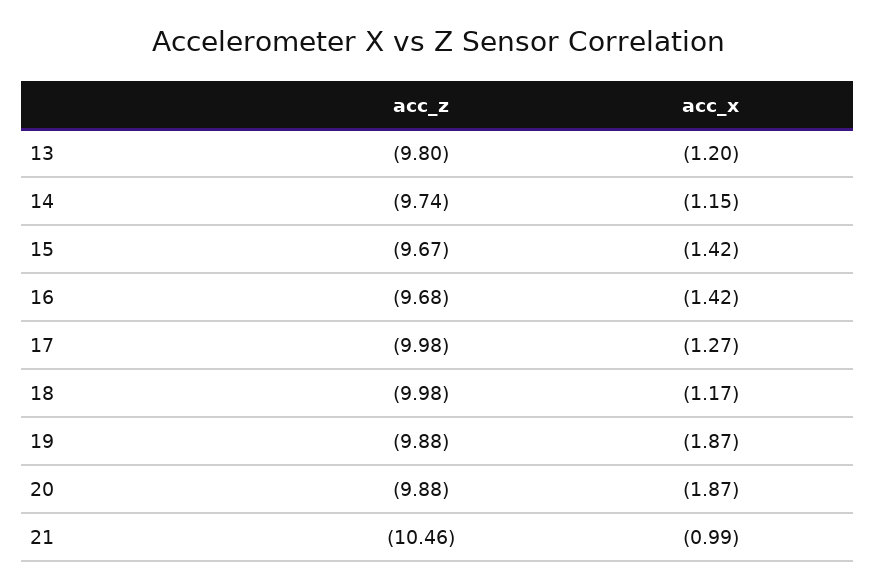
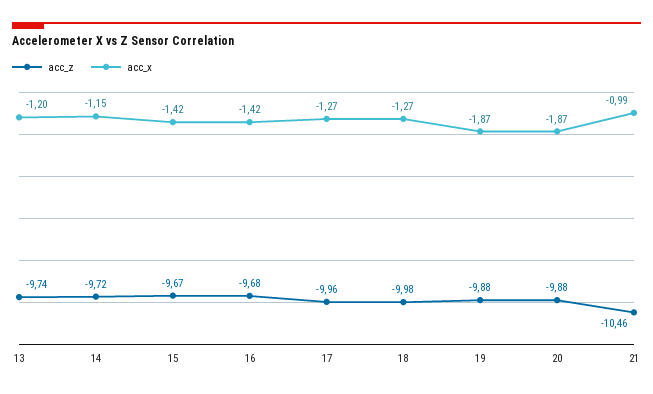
acc_z, 13: -9.8 -> -9.74
acc_z, 14: -9.74 -> -9.72
acc_z, 17: -9.98 -> -9.96
acc_x, 18: -1.17 -> -1.27

